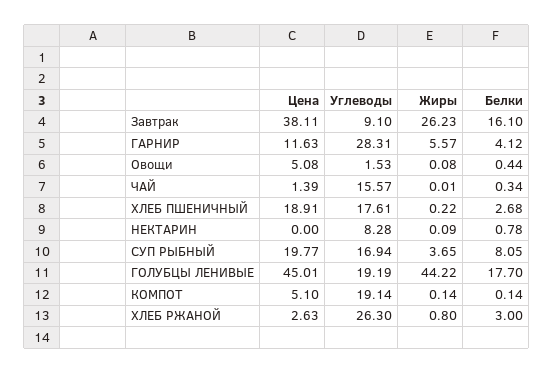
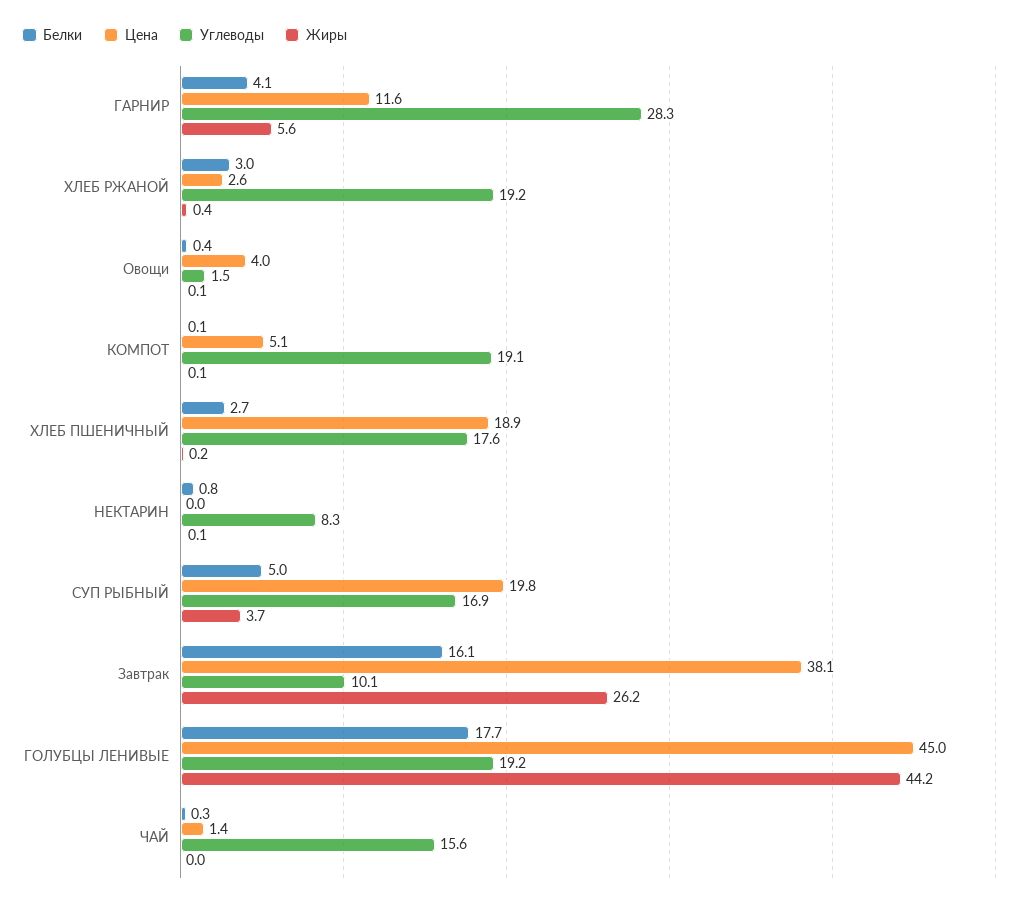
Углеводы, Завтрак: 9.1 -> 10.1
Цена, Овощи: 5.08 -> 4
Белки, СУП РЫБНЫЙ: 8.05 -> 5
Углеводы, ХЛЕБ РЖАНОЙ: 26.3 -> 19.2
Жиры, ХЛЕБ РЖАНОЙ: 0.8 -> 0.4

